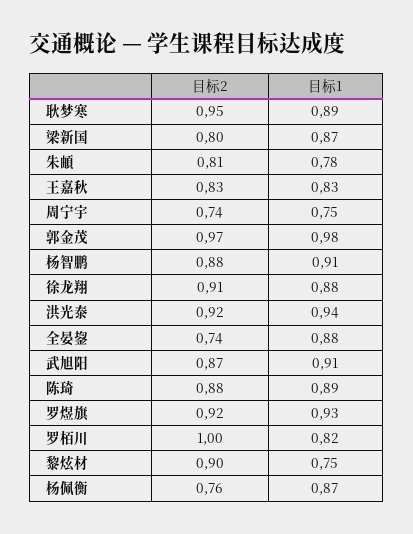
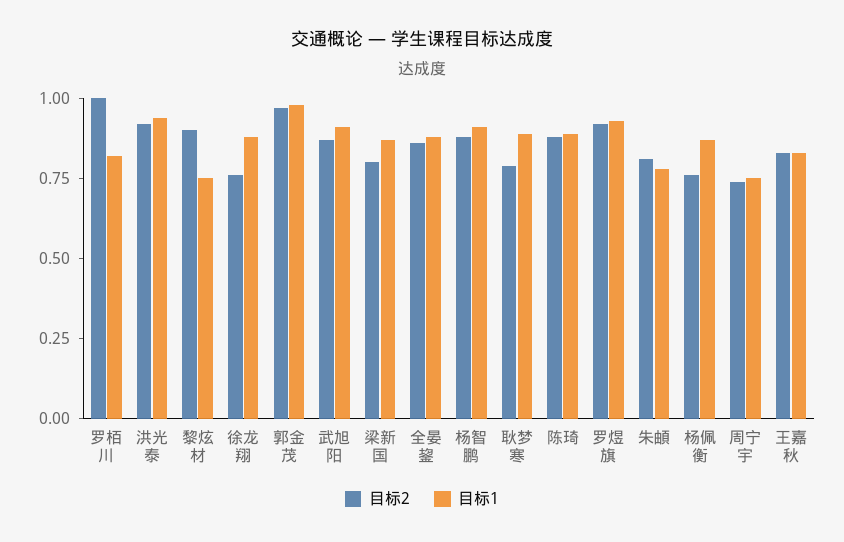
目标2, 耿梦寒: 0.95 -> 0.8
目标2, 徐龙翔: 0.91 -> 0.75
目标2, 全晏鋆: 0.74 -> 0.85

